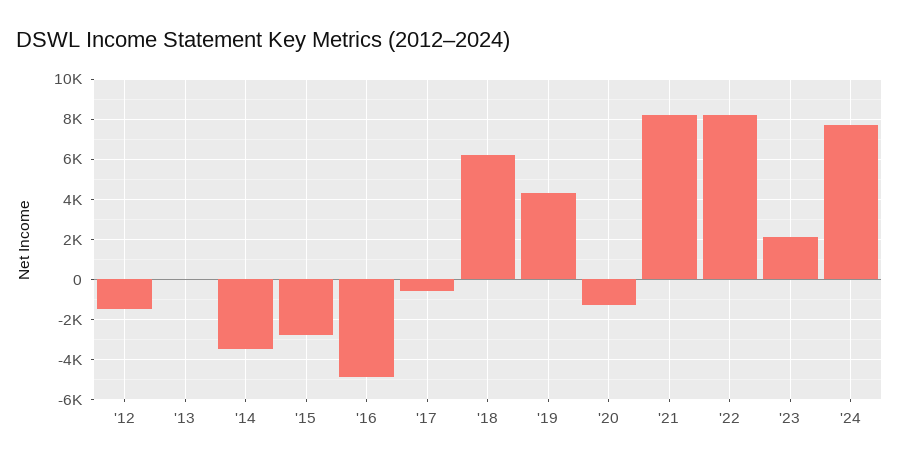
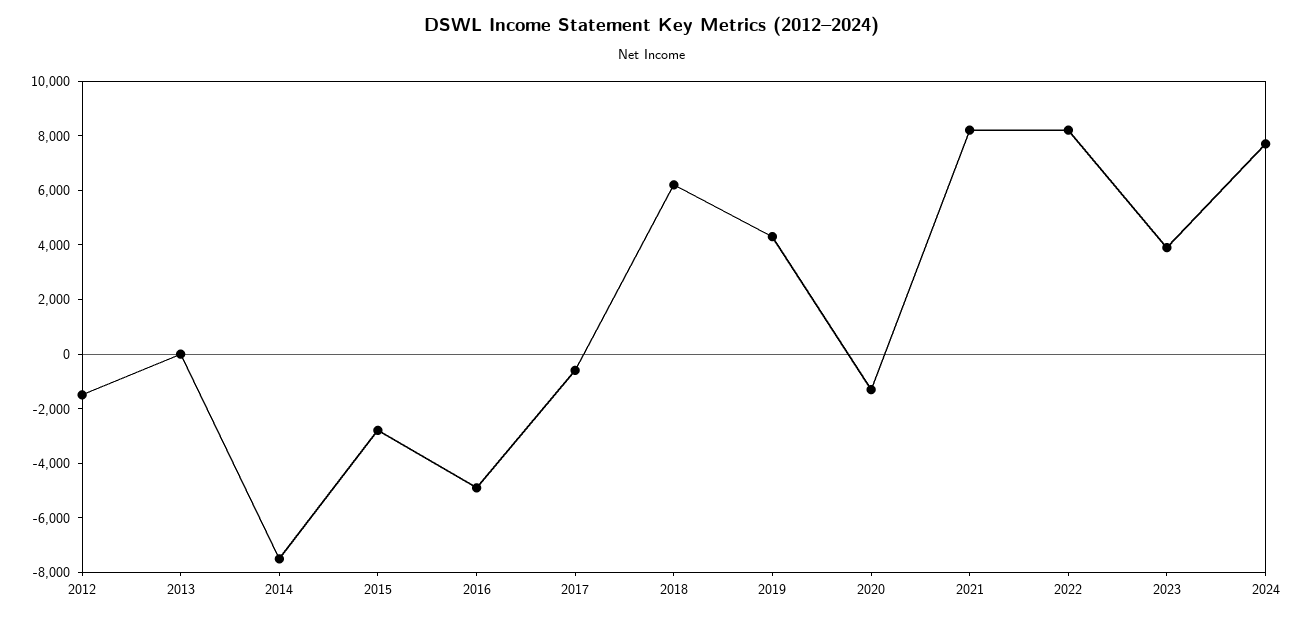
'14: -3500 -> -7500
'23: 2000 -> 4000

